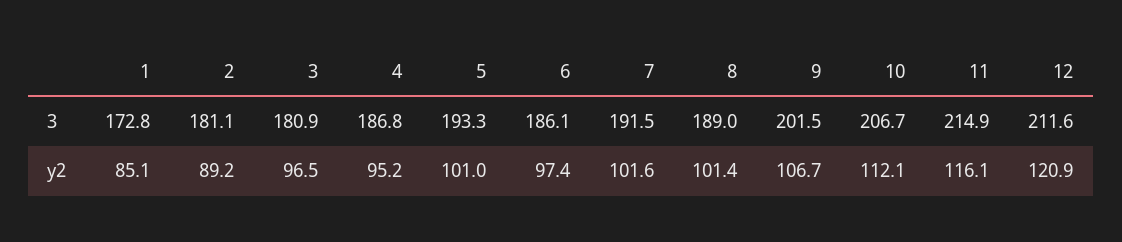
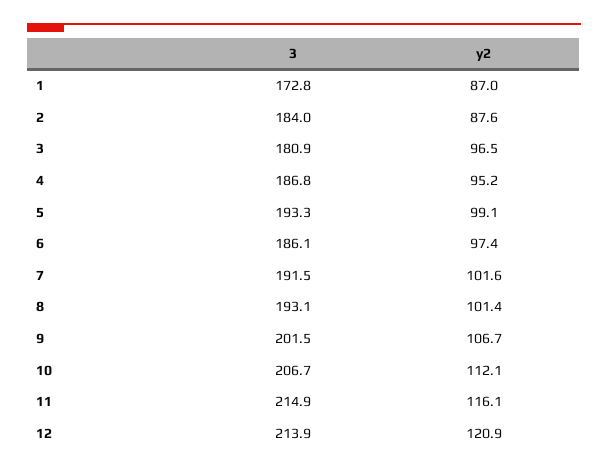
2, 3: 181.1 -> 184
8, 3: 189 -> 193.1
12, 3: 211.6 -> 213.9
1, y2: 85.1 -> 87
2, y2: 89.2 -> 87.6
5, y2: 101 -> 99.1

